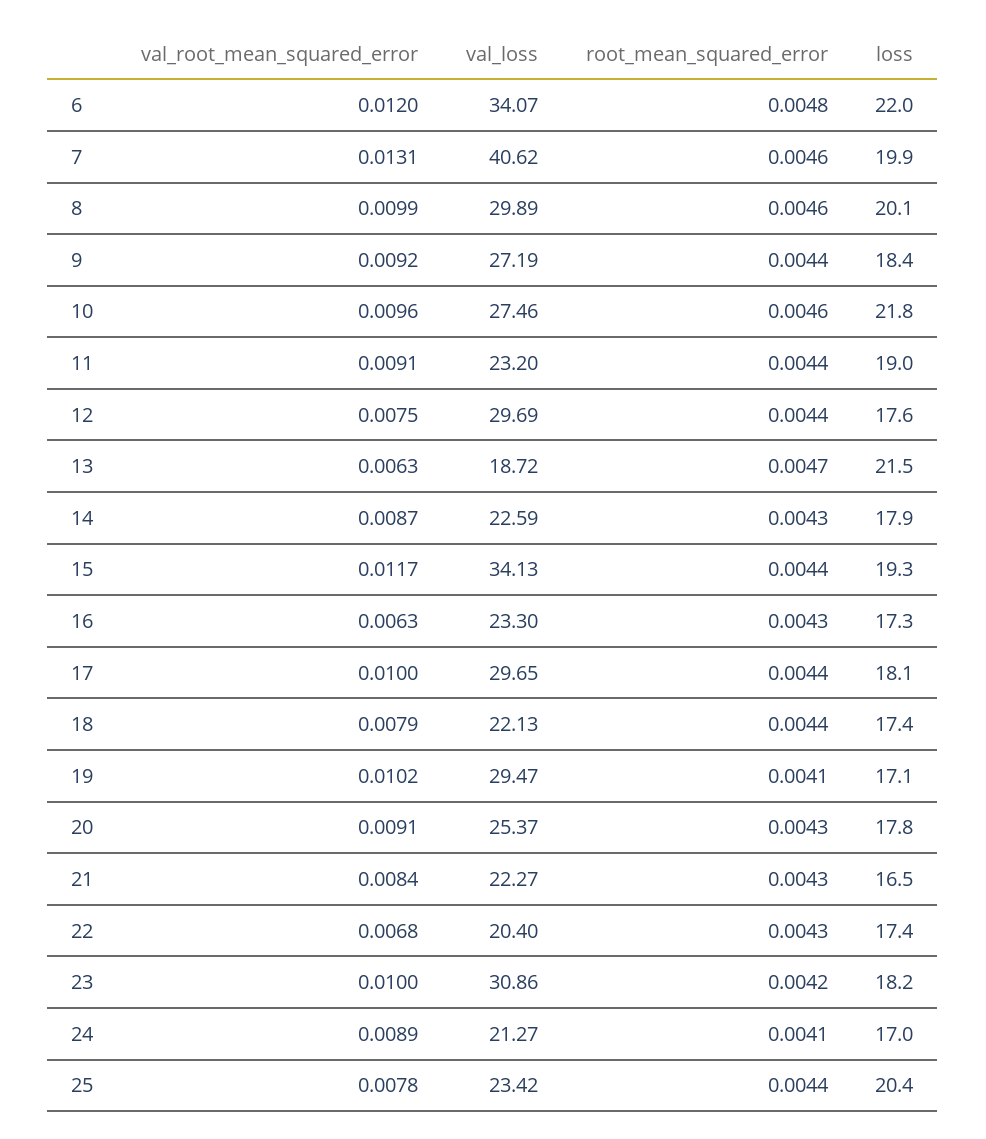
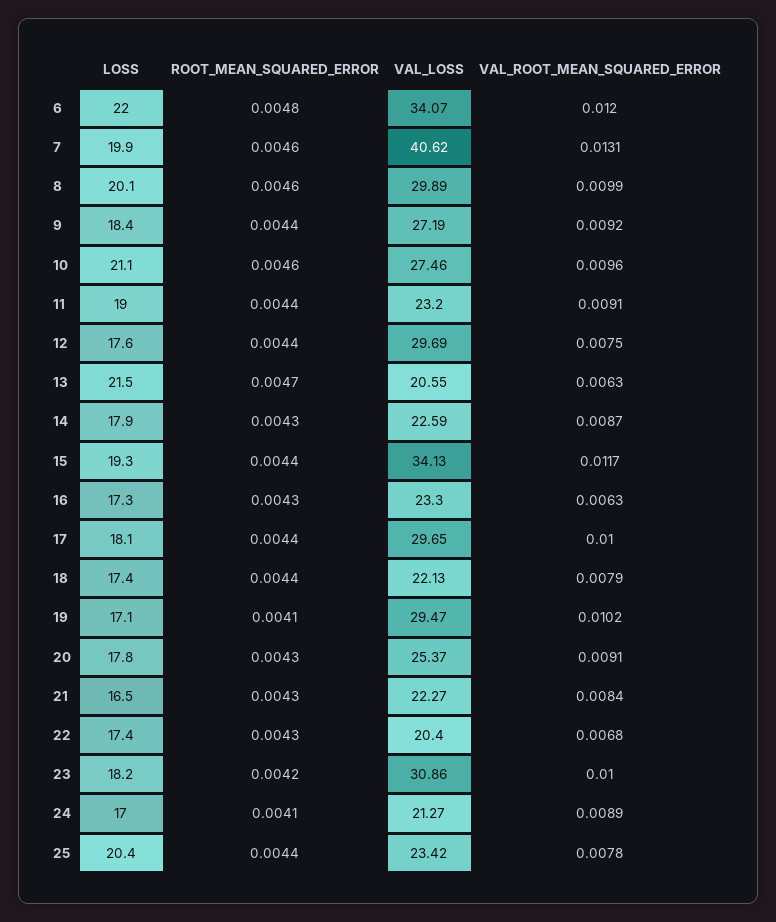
loss, 10: 21.8 -> 21.1
val_loss, 13: 18.72 -> 20.55

